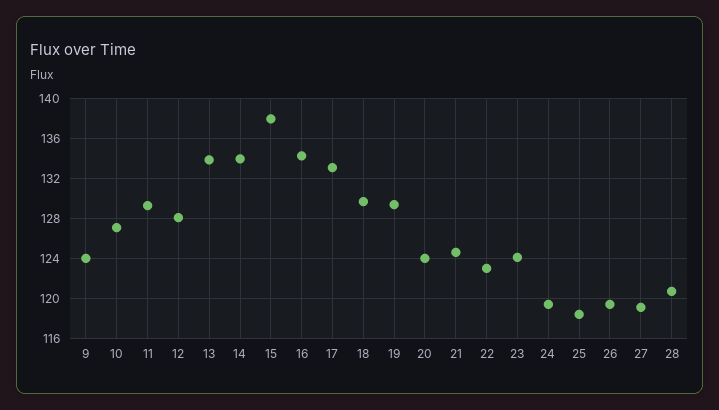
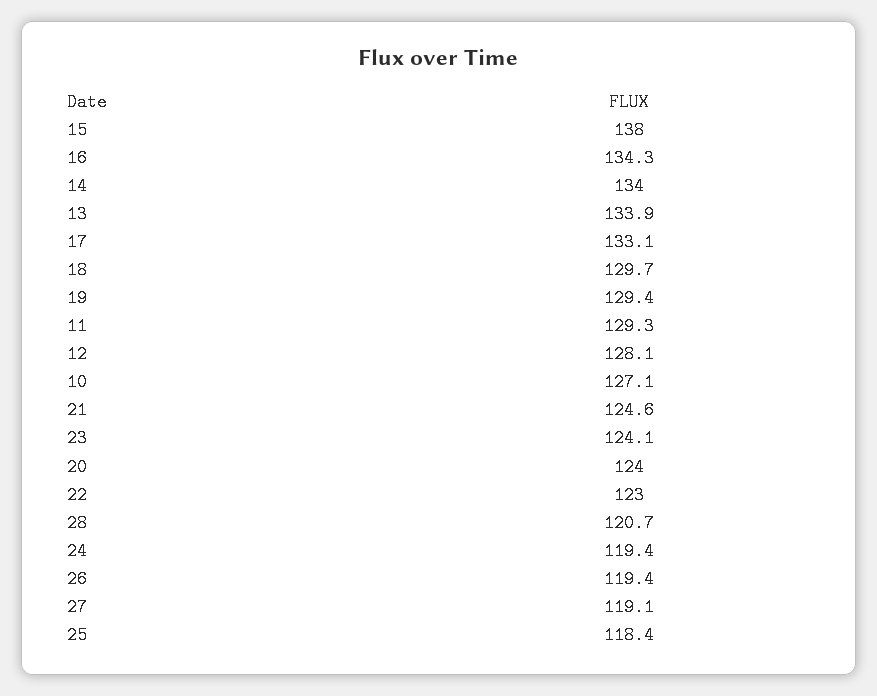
9: 124 -> none

